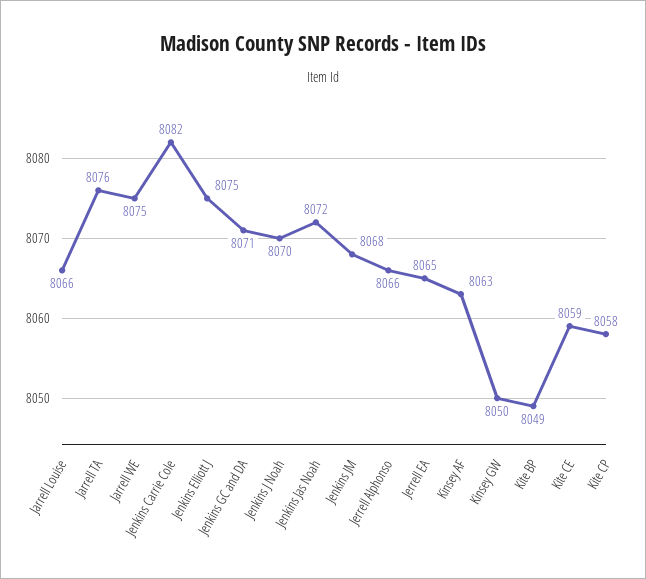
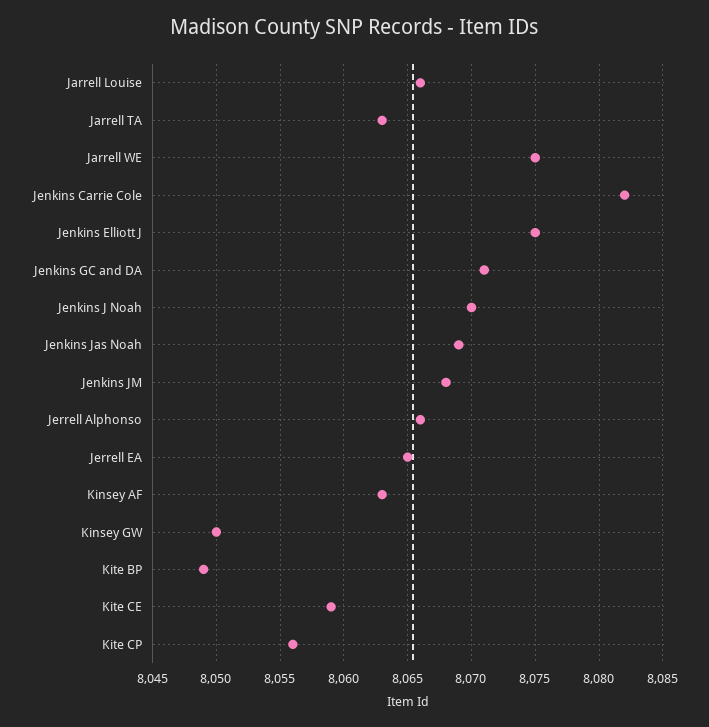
Jarrell TA: 8076 -> 8063
Jenkins Jas Noah: 8072 -> 8069
Kite CP: 8058 -> 8056

